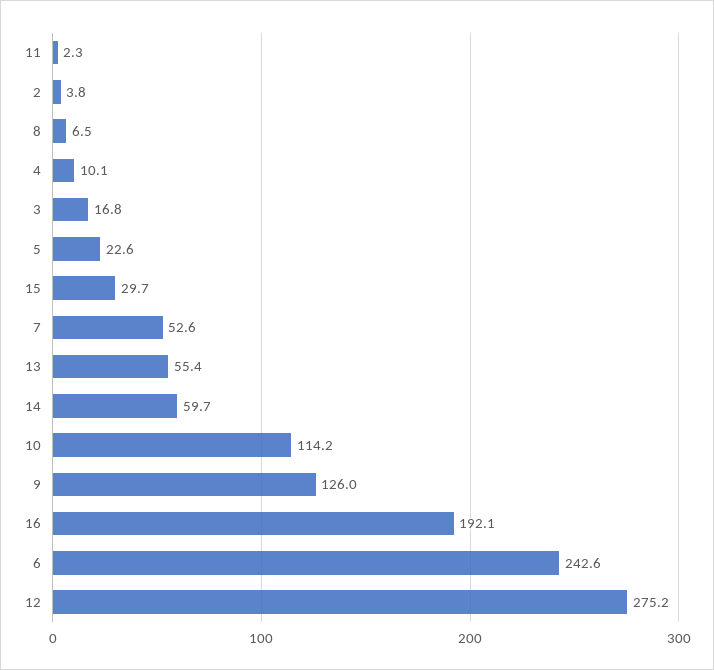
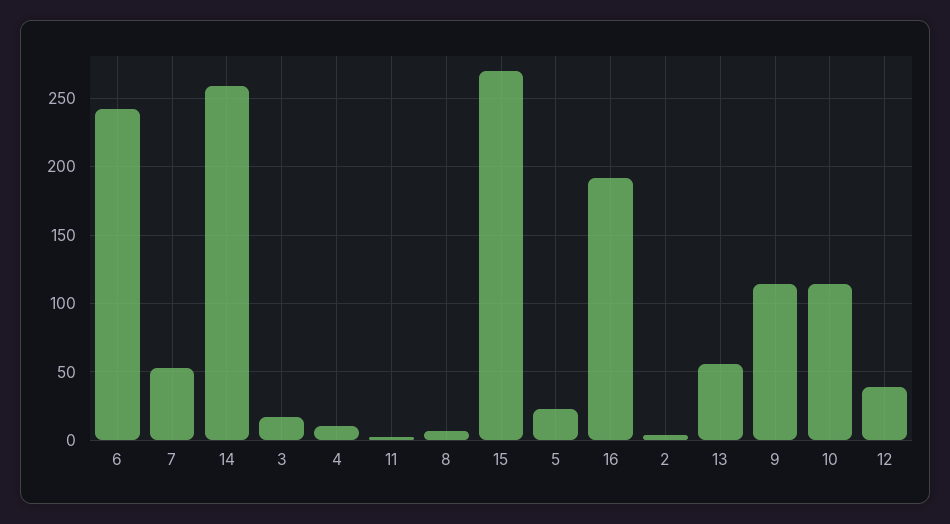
15: 29.7 -> 270
14: 59.7 -> 260
9: 126 -> 115
12: 275.2 -> 40

